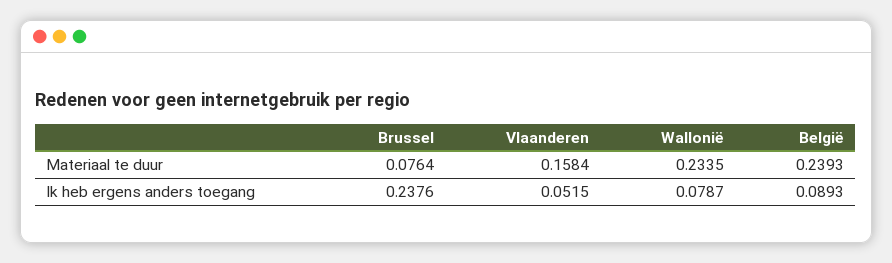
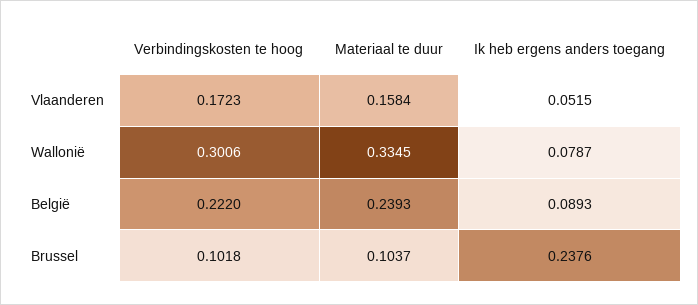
Brussel, Materiaal te duur: 0.0764 -> 0.1037
Wallonië, Materiaal te duur: 0.2335 -> 0.3345
Vlaanderen, Verbindingskosten te hoog: none -> 0.1723
Wallonië, Verbindingskosten te hoog: none -> 0.3006
België, Verbindingskosten te hoog: none -> 0.222
Brussel, Verbindingskosten te hoog: none -> 0.1018

